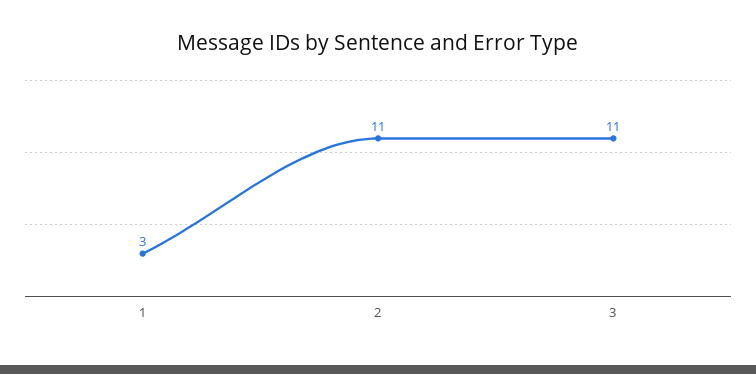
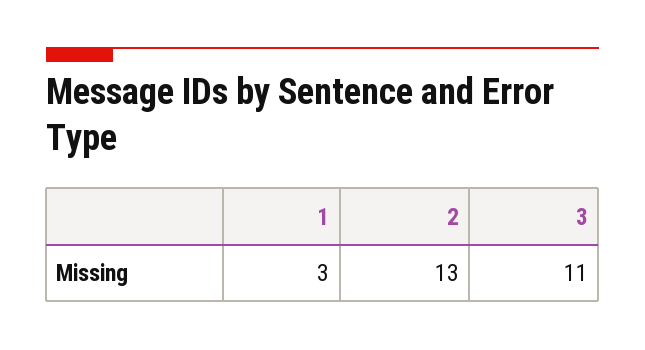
2: 11 -> 13

